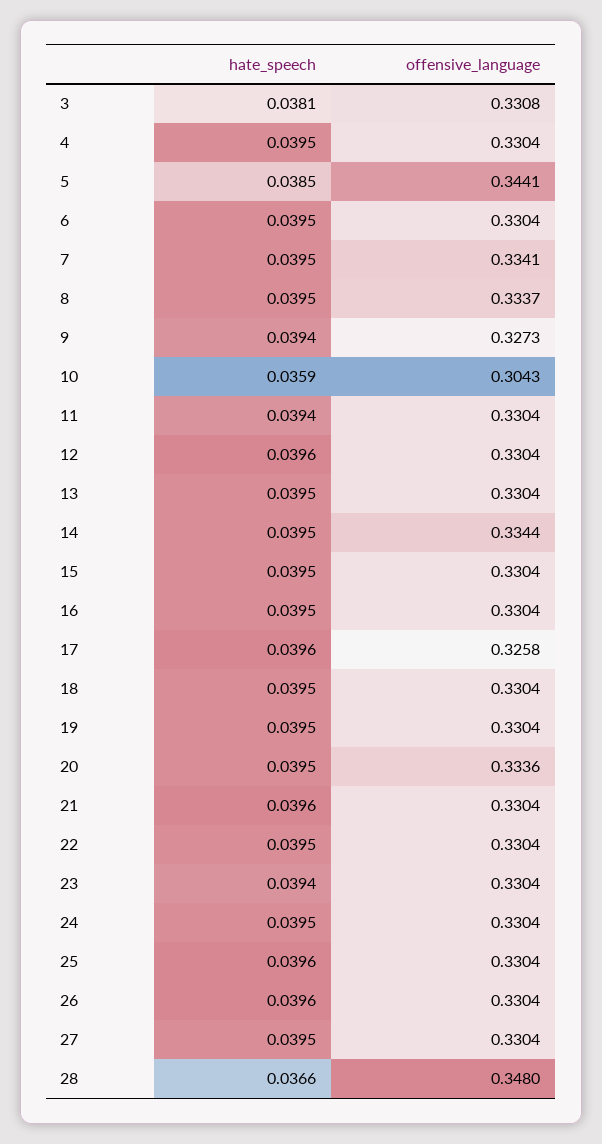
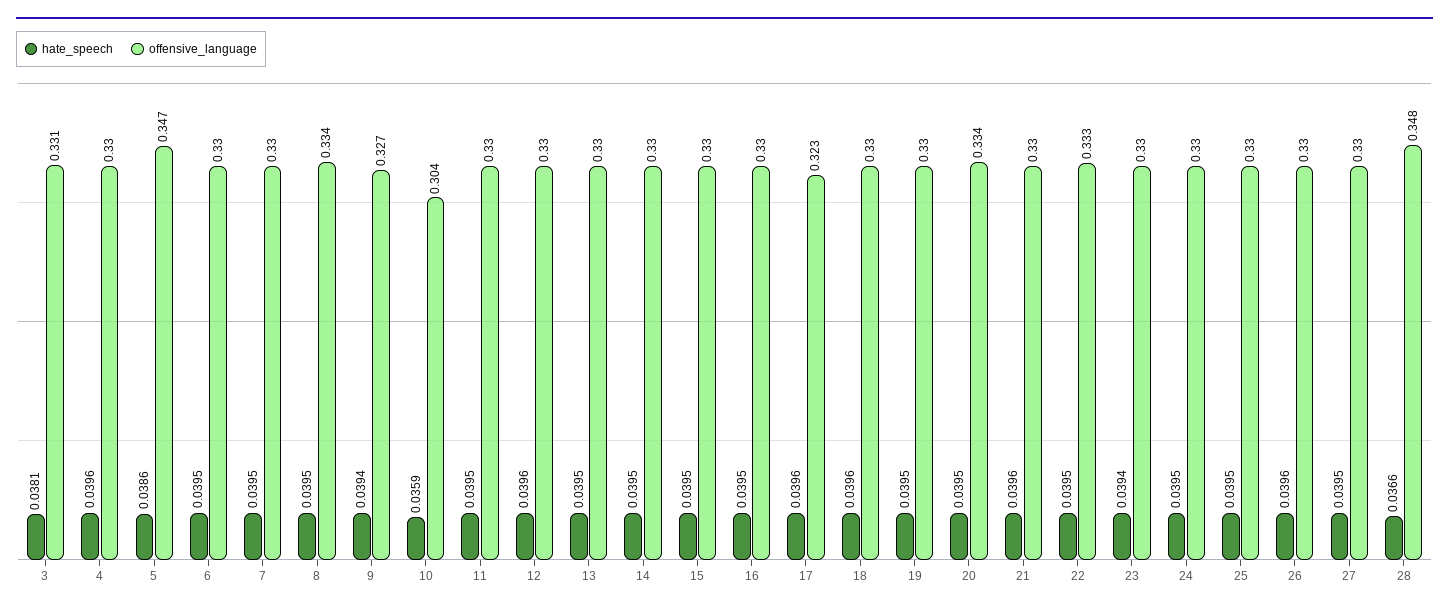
hate_speech, 4: 0.0395 -> 0.0396
hate_speech, 5: 0.0385 -> 0.0386
offensive_language, 5: 0.3441 -> 0.347
offensive_language, 7: 0.3341 -> 0.33
hate_speech, 11: 0.0394 -> 0.0395
offensive_language, 14: 0.3344 -> 0.33
offensive_language, 17: 0.3258 -> 0.323
hate_speech, 18: 0.0395 -> 0.0396
offensive_language, 22: 0.3304 -> 0.333
hate_speech, 25: 0.0396 -> 0.0395

